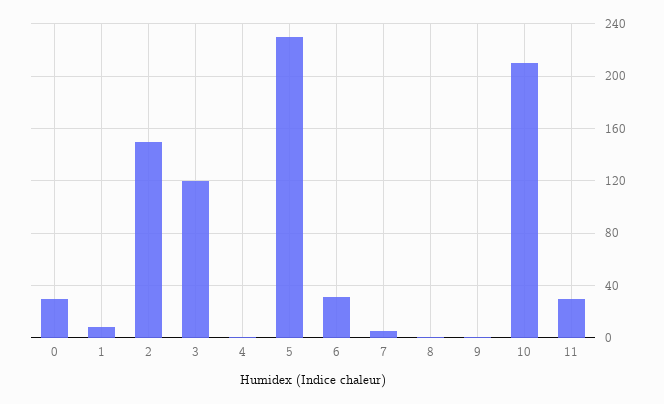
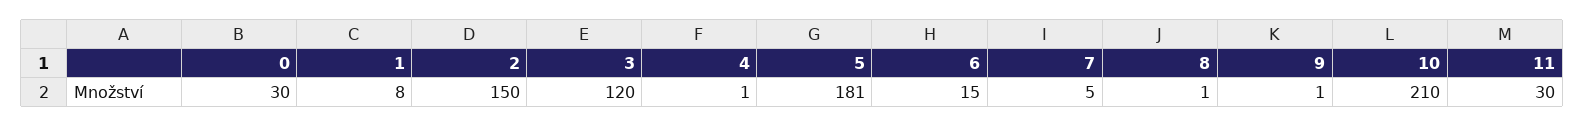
5: 230 -> 181
6: 30 -> 15

